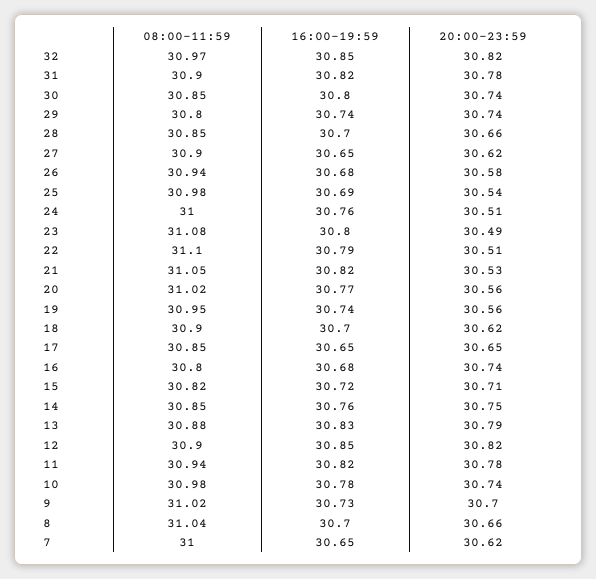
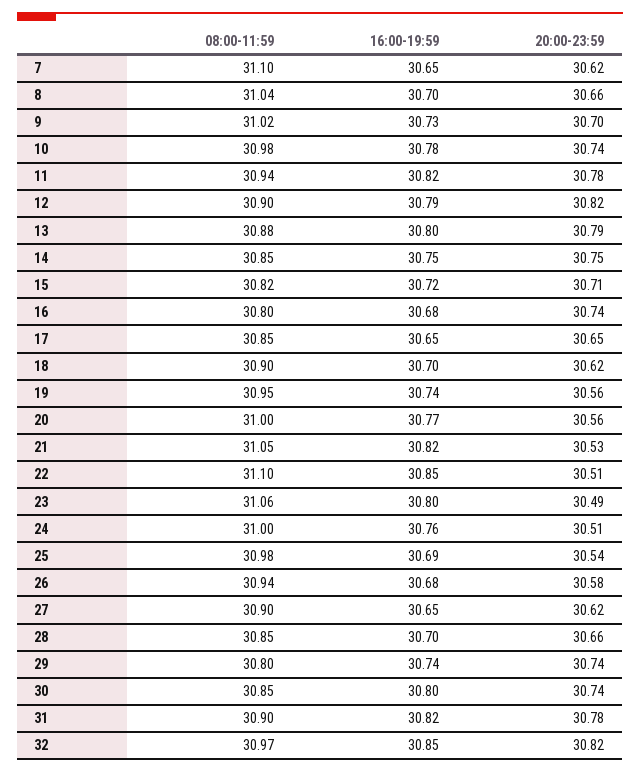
08:00-11:59, 23: 31.08 -> 31.06
16:00-19:59, 22: 30.79 -> 30.85
08:00-11:59, 20: 31.02 -> 31
16:00-19:59, 14: 30.76 -> 30.75
16:00-19:59, 13: 30.83 -> 30.8
16:00-19:59, 12: 30.85 -> 30.79
08:00-11:59, 7: 31 -> 31.1

